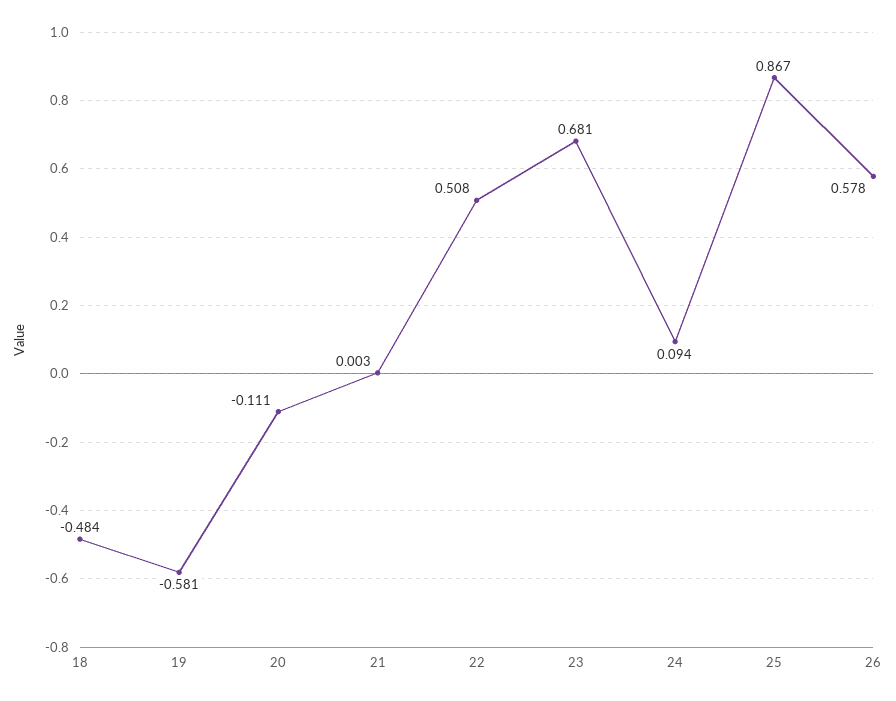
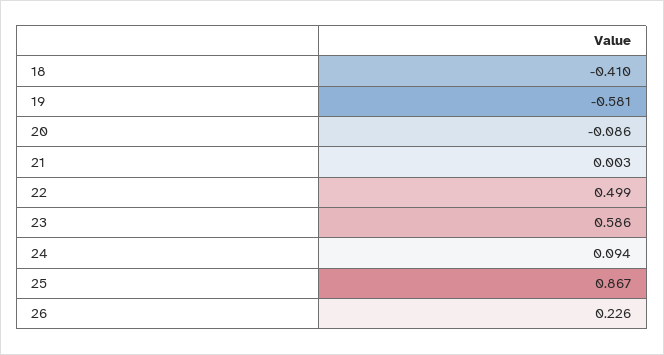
18: -0.484 -> -0.41
20: -0.111 -> -0.086
22: 0.508 -> 0.499
23: 0.681 -> 0.586
26: 0.578 -> 0.226

